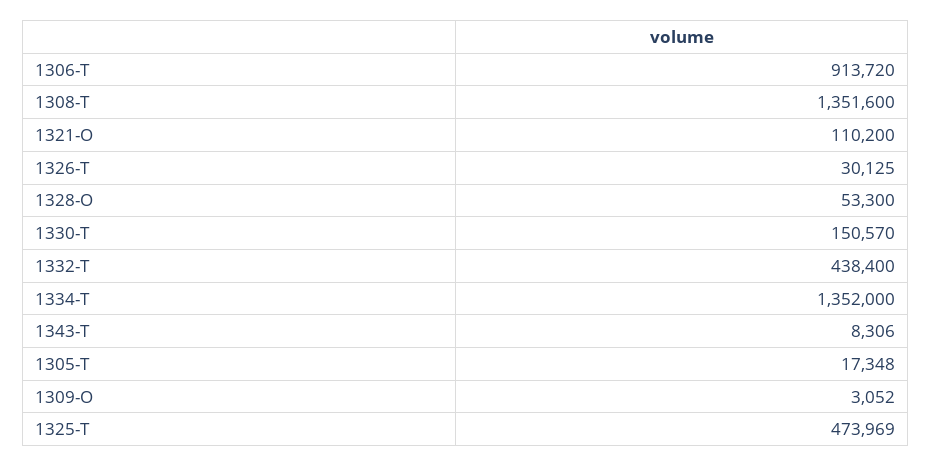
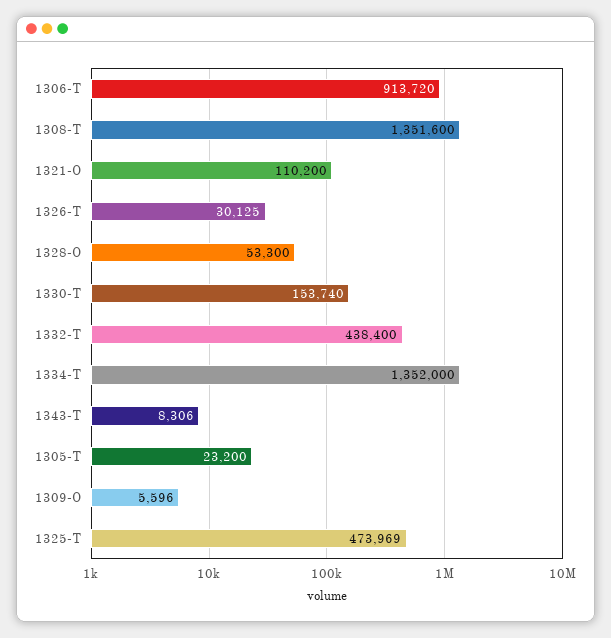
1330-T: 150570 -> 153740
1305-T: 17348 -> 23200
1309-O: 3052 -> 5596

